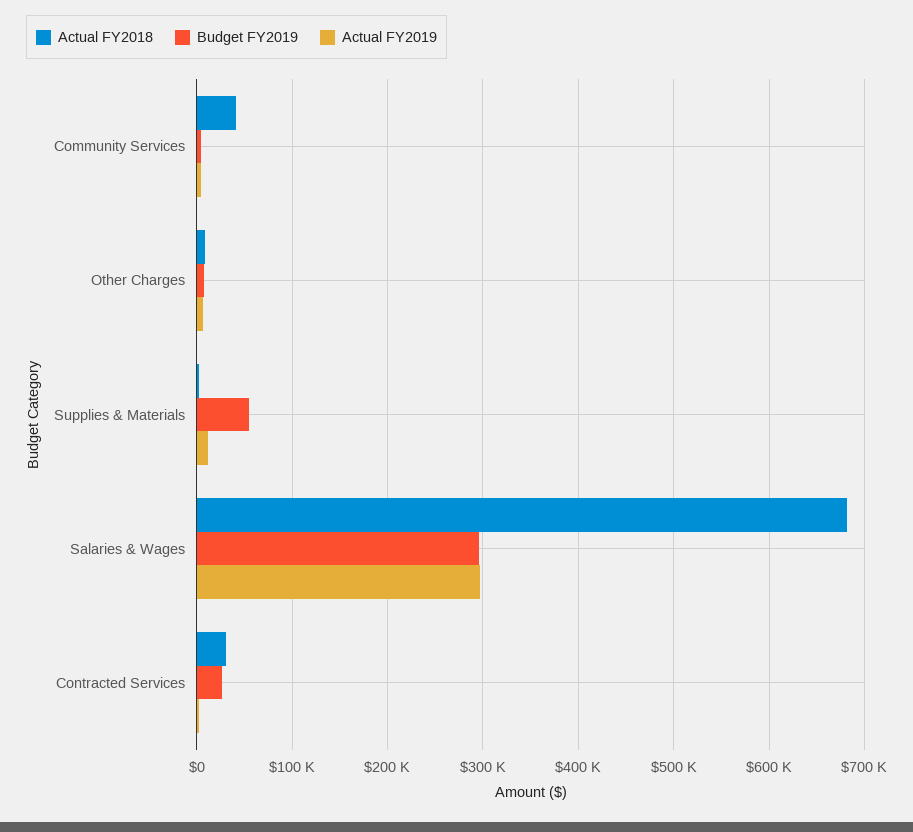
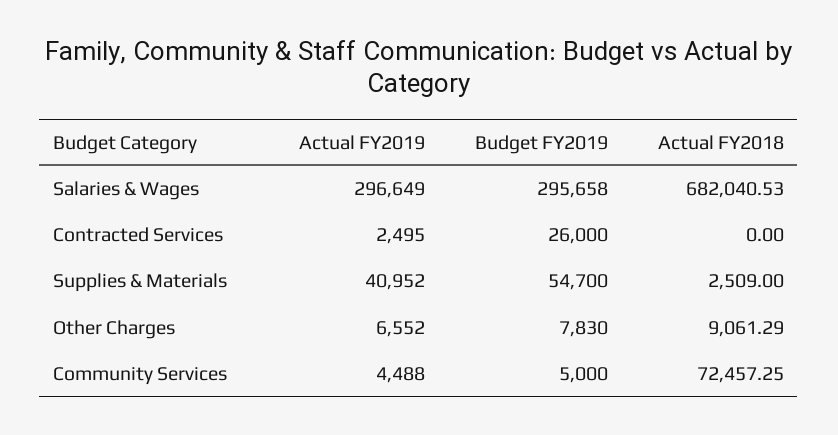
Actual FY2018, Community Services: 40000 -> 72457.25
Actual FY2019, Supplies & Materials: 10000 -> 40952
Actual FY2018, Contracted Services: 30000 -> 0

